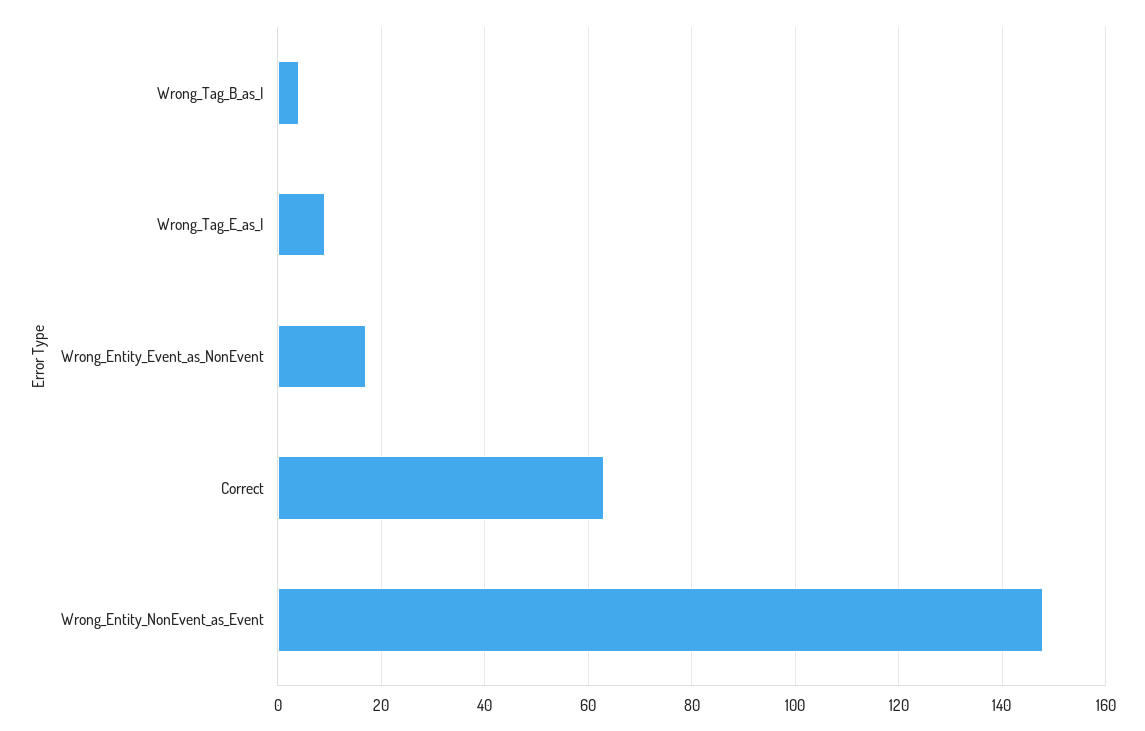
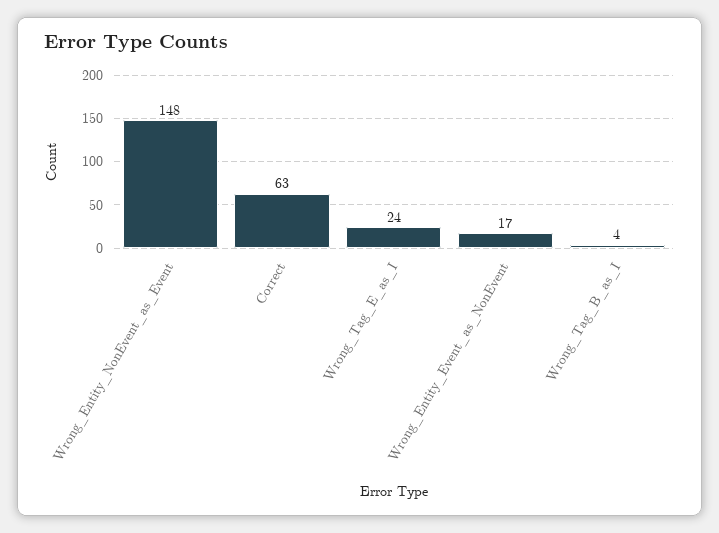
Wrong_Tag_E_as_I: 10 -> 24

